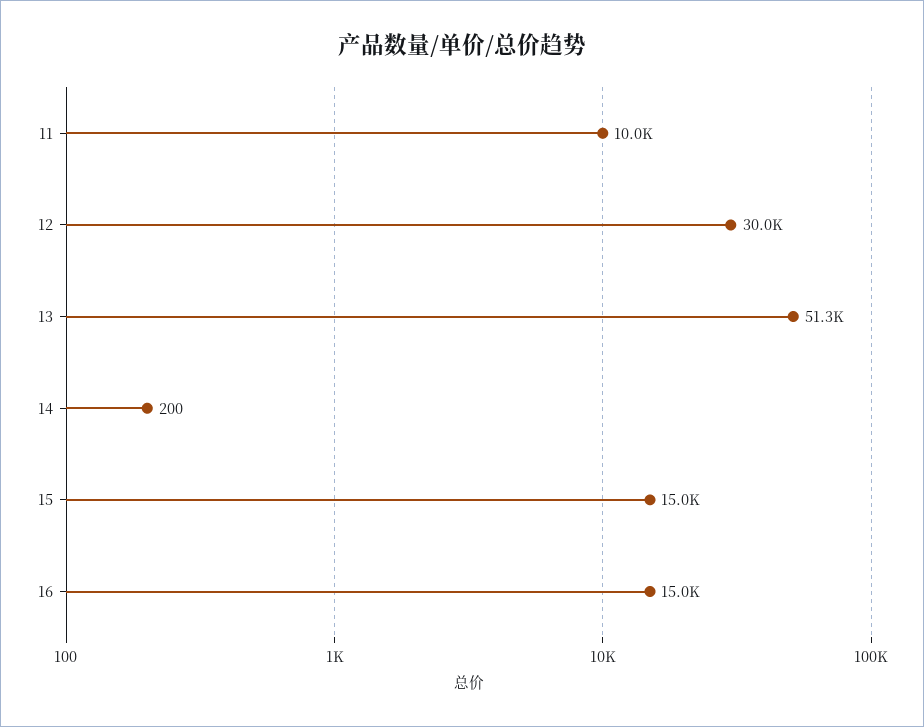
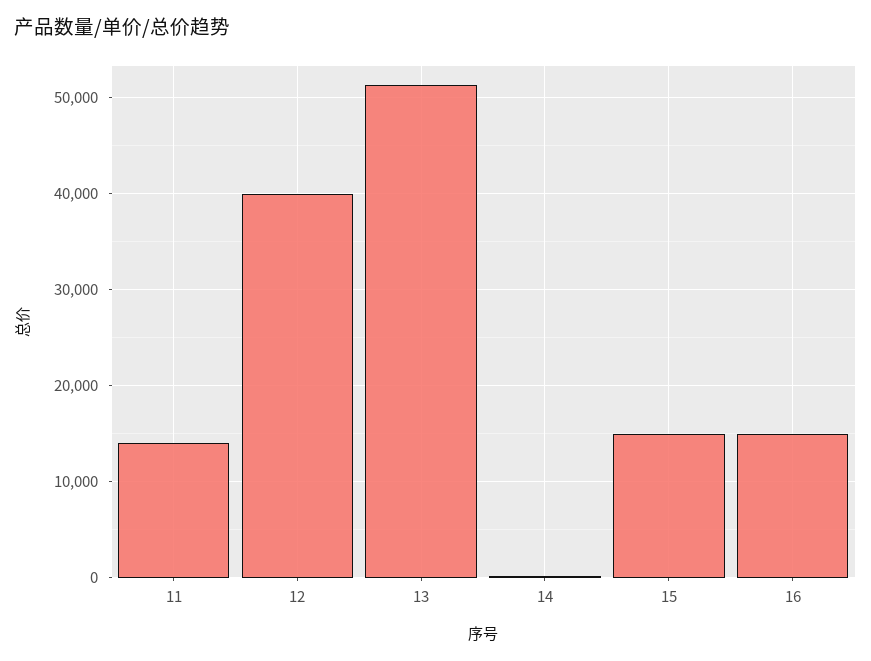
11: 10000 -> 14000
12: 30000 -> 40000

